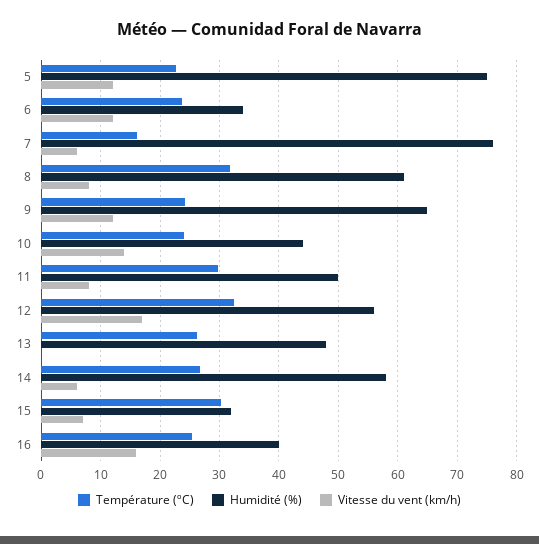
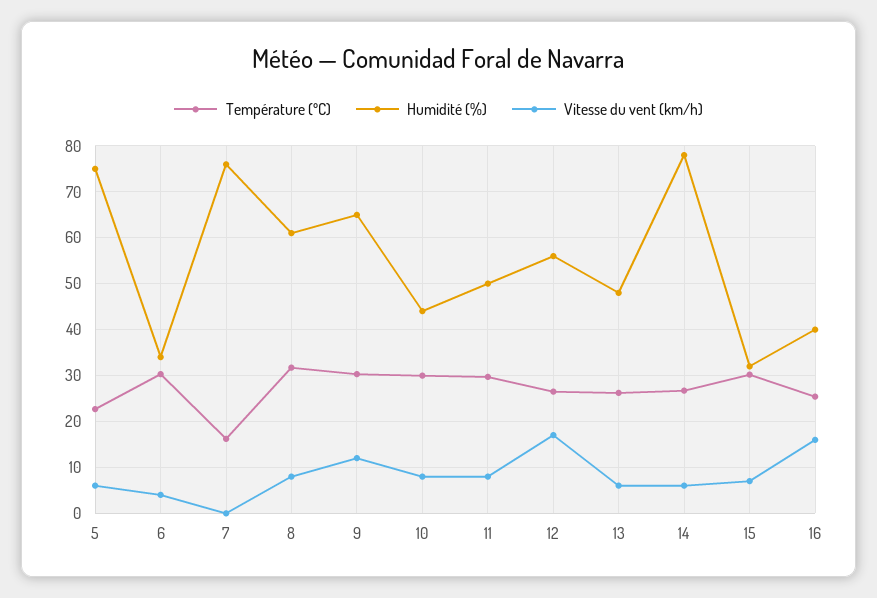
Vitesse du vent (km/h), 5: 12 -> 6
Température (ºC), 6: 24 -> 30
Vitesse du vent (km/h), 6: 12 -> 4
Vitesse du vent (km/h), 7: 6 -> 0
Température (ºC), 9: 24 -> 30
Température (ºC), 10: 24 -> 30
Vitesse du vent (km/h), 10: 14 -> 8
Température (ºC), 12: 32 -> 26
Vitesse du vent (km/h), 13: 0 -> 6
Humidité (%), 14: 58 -> 78

